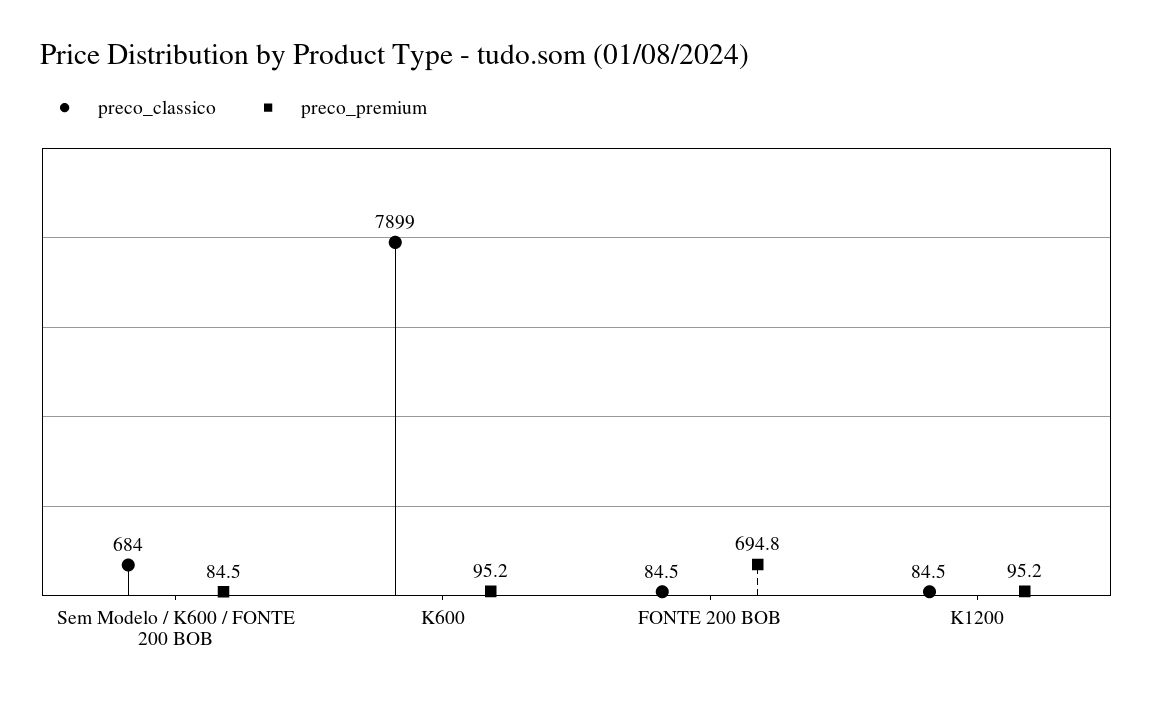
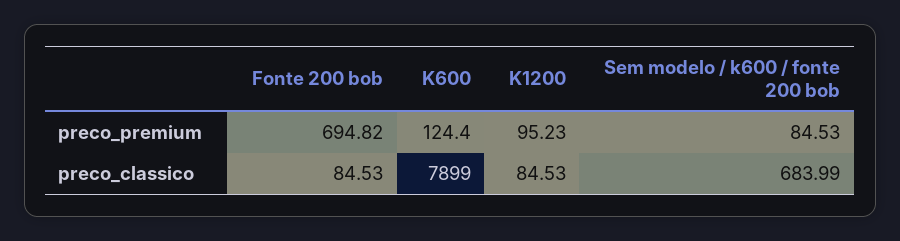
preco_premium, K600: 95.2 -> 124.4

